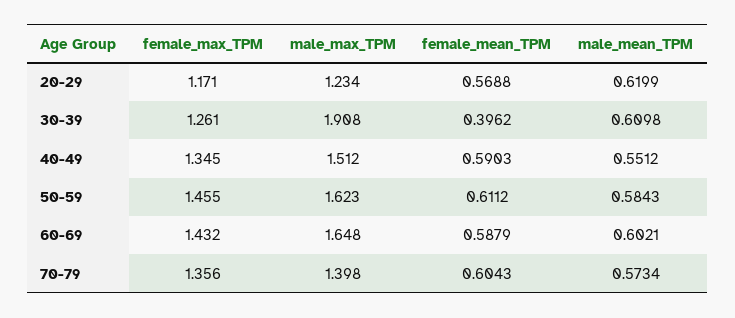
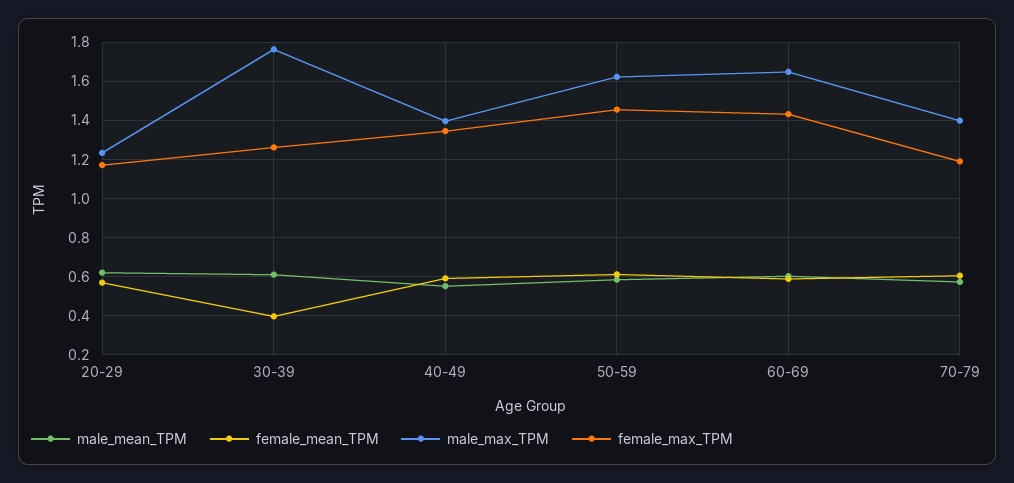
male_max_TPM, 30-39: 1.908 -> 1.75
male_max_TPM, 40-49: 1.512 -> 1.4
female_max_TPM, 70-79: 1.356 -> 1.2

